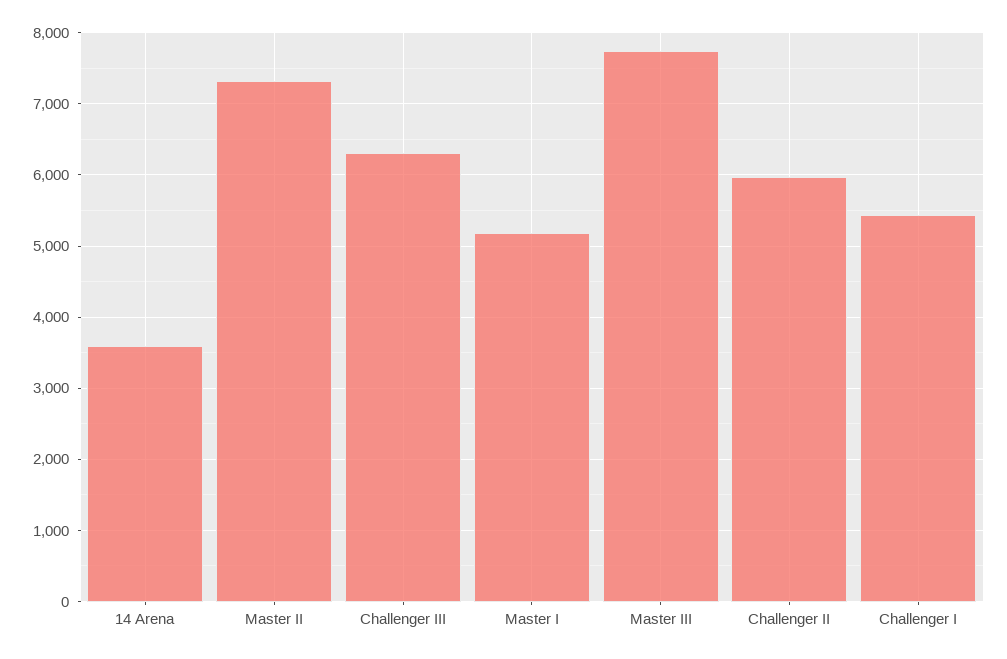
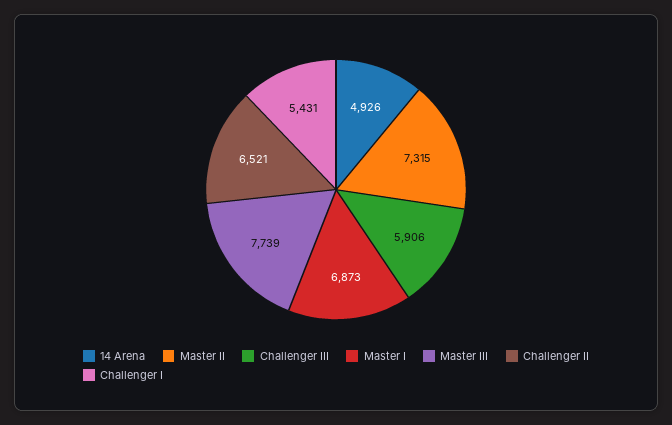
14 Arena: 3600 -> 4926
Challenger III: 6300 -> 5906
Master I: 5200 -> 6873
Challenger II: 6000 -> 6521

